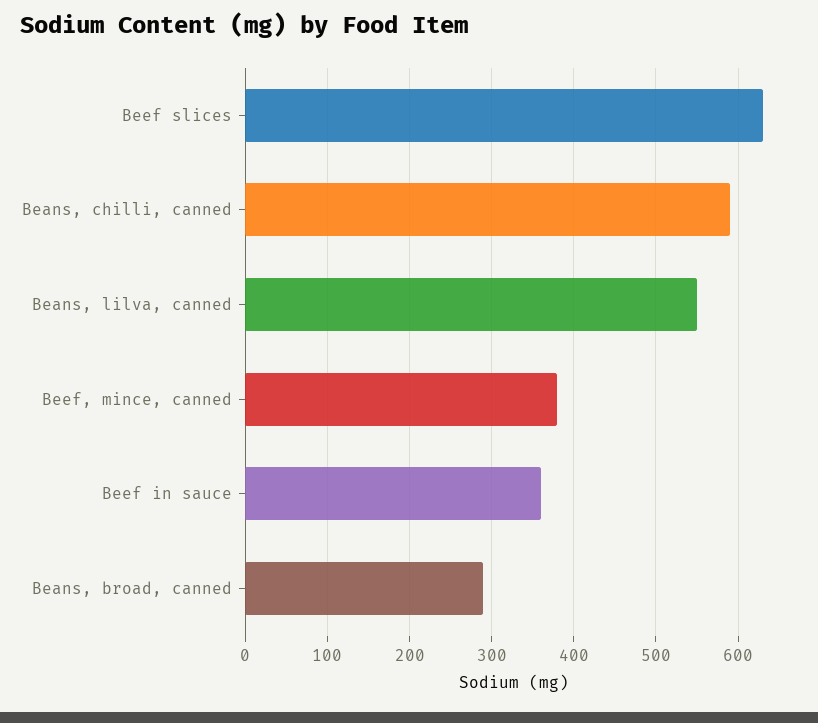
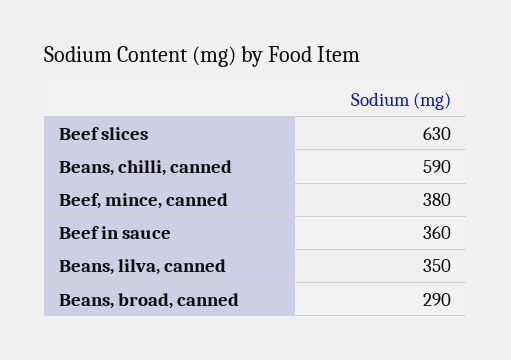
Beans, lilva, canned: 550 -> 350

